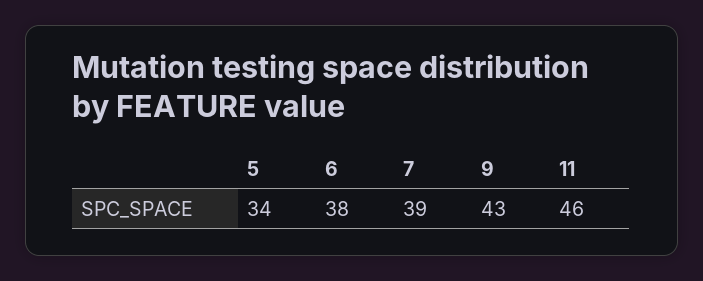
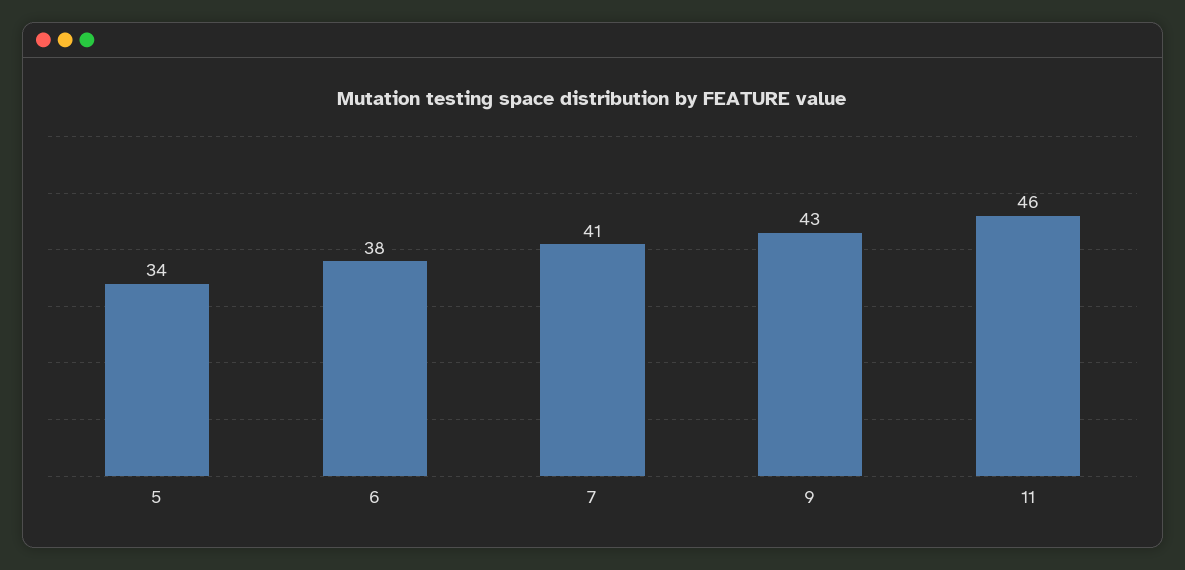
7: 39 -> 41

